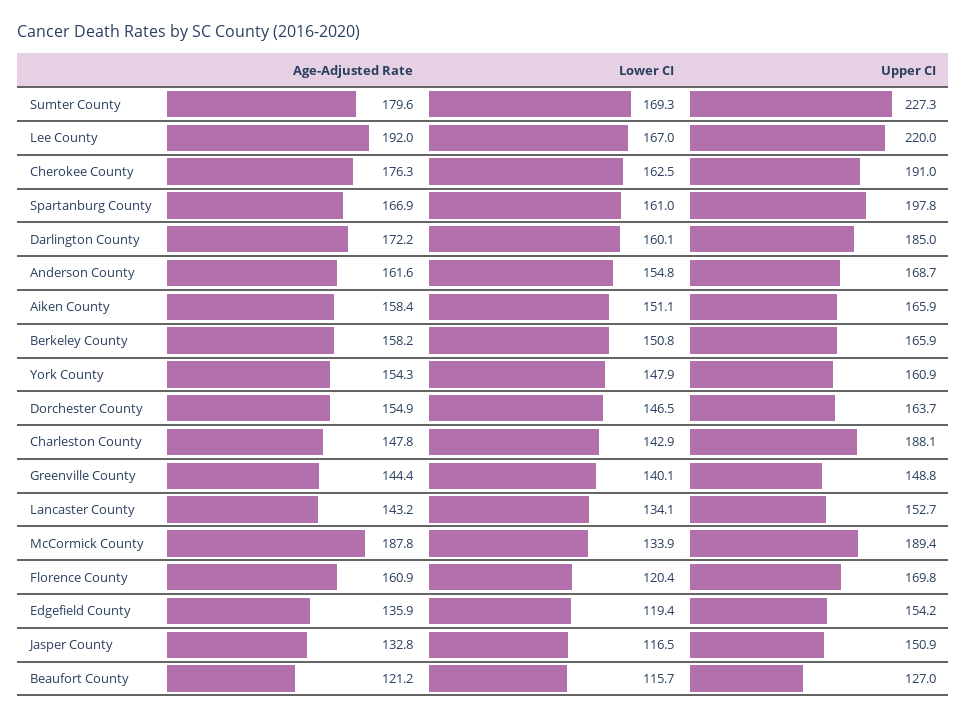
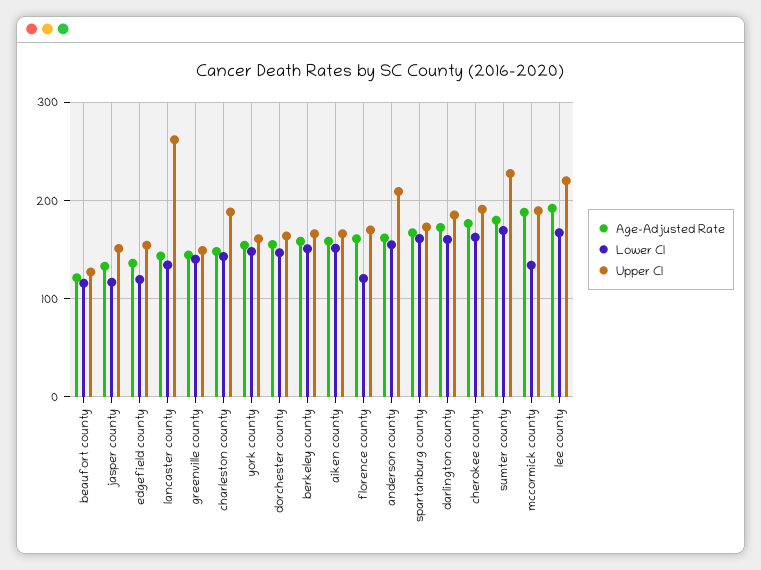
Upper CI, Spartanburg County: 197.8 -> 170
Upper CI, Anderson County: 168.7 -> 210
Upper CI, Lancaster County: 152.7 -> 260

